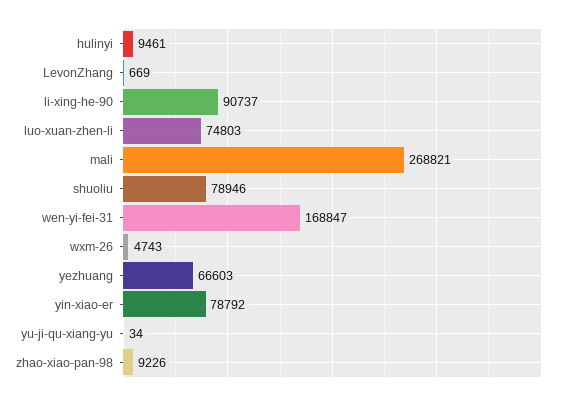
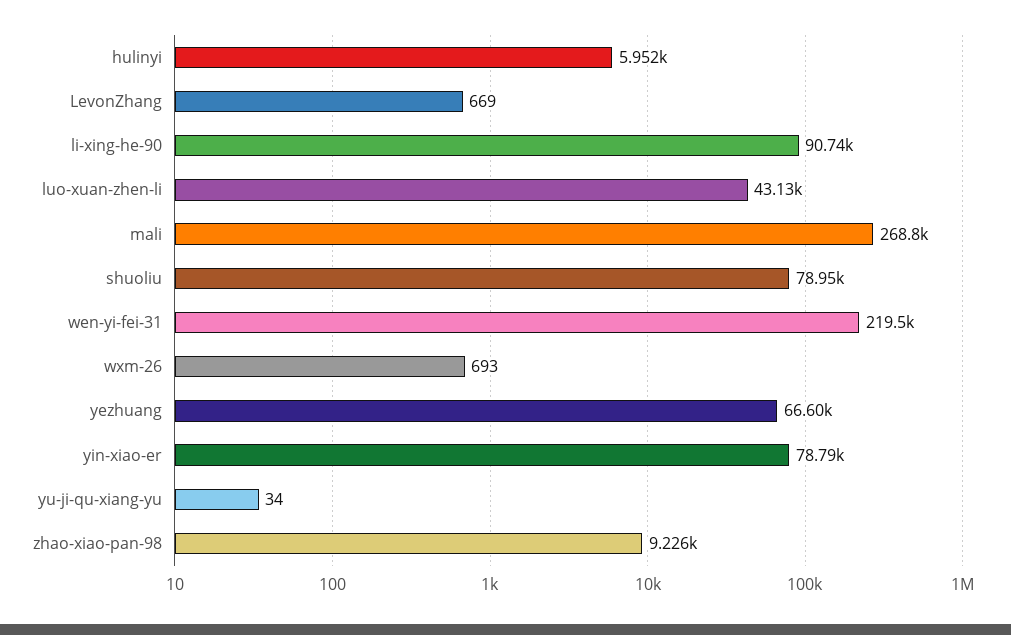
hulinyi: 9461 -> 5952
luo-xuan-zhen-li: 74803 -> 43130
wen-yi-fei-31: 168847 -> 219500
wxm-26: 4743 -> 693

